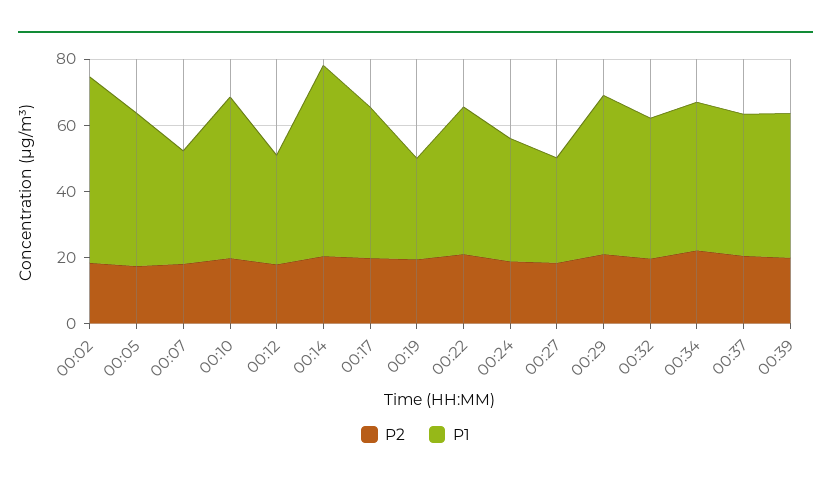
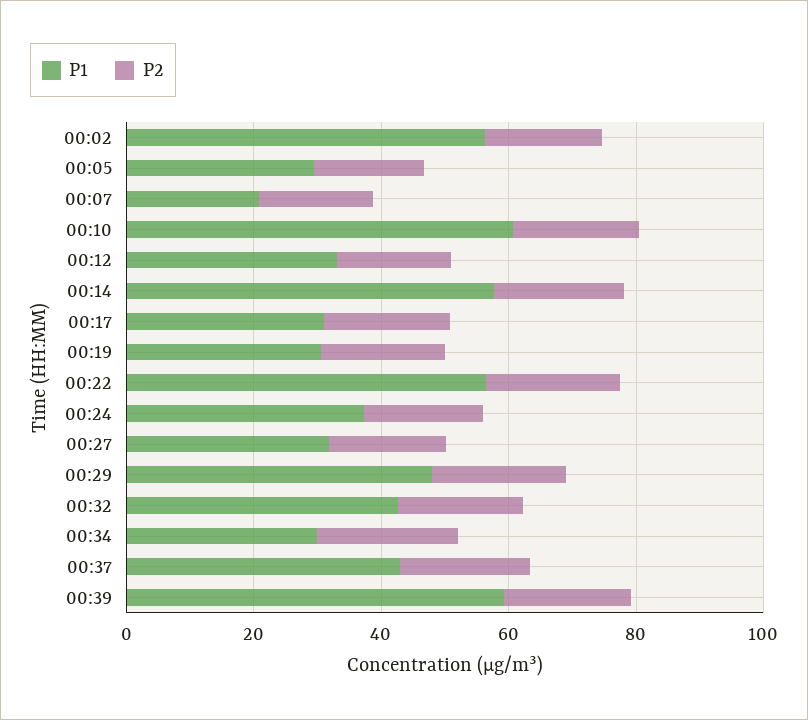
P1, 00:05: 45 -> 30
P1, 00:07: 35 -> 20
P1, 00:10: 50 -> 60
P1, 00:17: 45 -> 30
P1, 00:22: 45 -> 55
P1, 00:34: 45 -> 30
P1, 00:39: 45 -> 60

